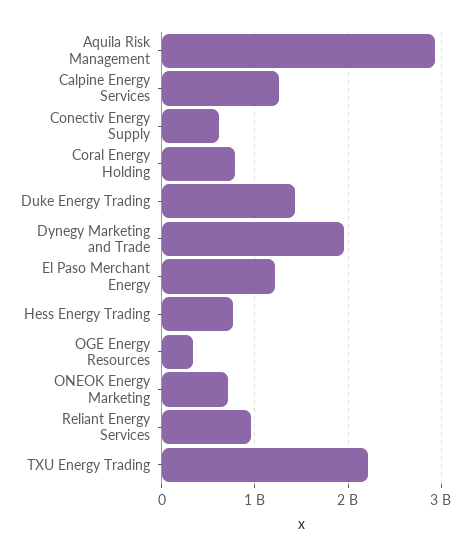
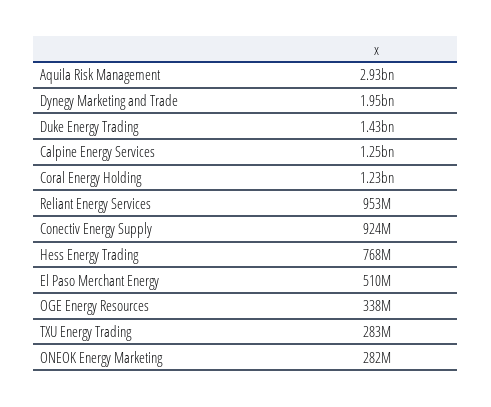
Conectiv Energy Supply: 600000000 -> 924000000
Coral Energy Holding: 800000000 -> 1230000000
El Paso Merchant Energy: 1200000000 -> 510000000
ONEOK Energy Marketing: 700000000 -> 282000000
TXU Energy Trading: 2200000000 -> 283000000

